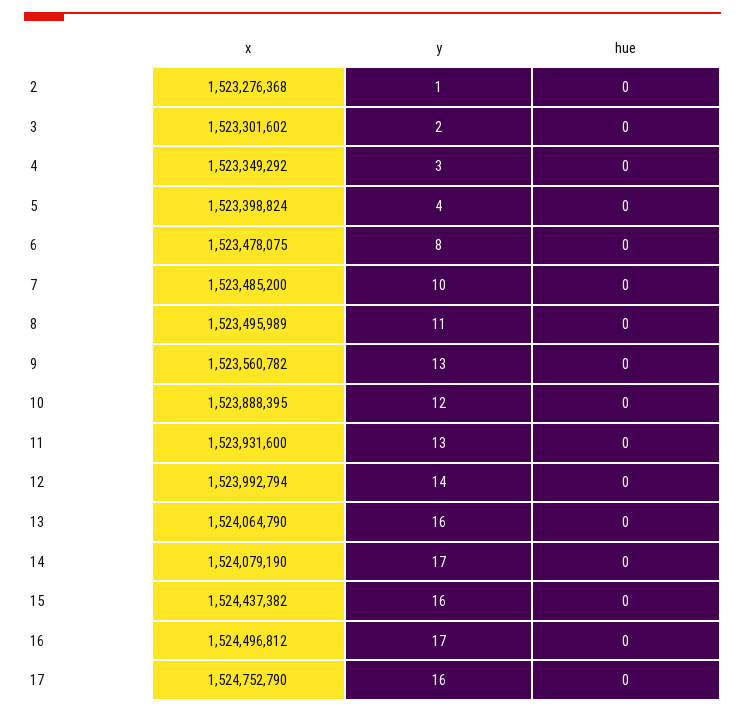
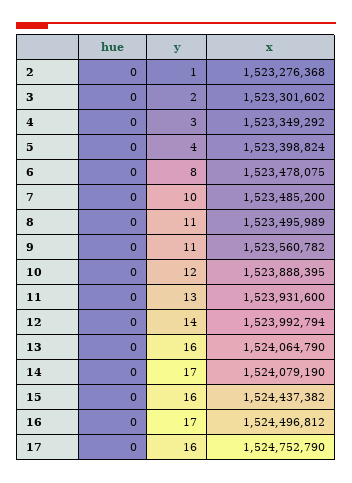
y, 9: 13 -> 11

